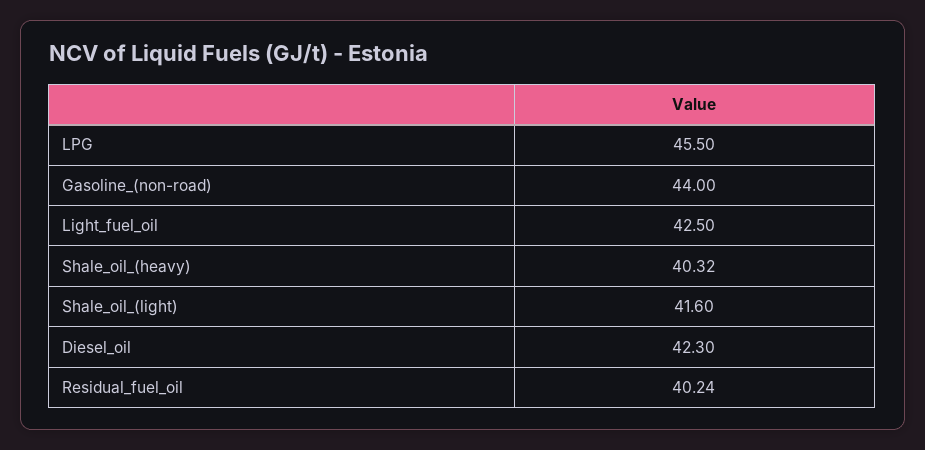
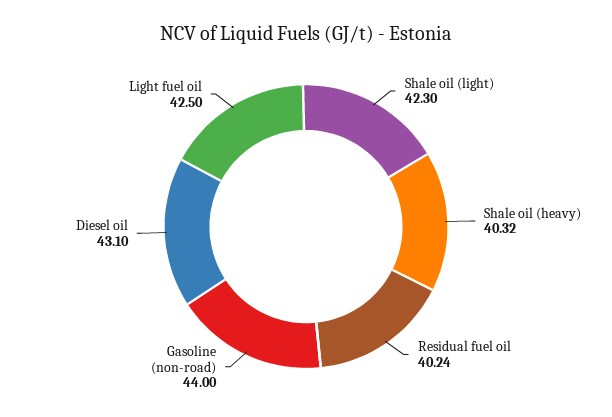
LPG: 45.5 -> none
Shale_oil_(light): 41.6 -> 42.3
Diesel_oil: 42.3 -> 43.1

